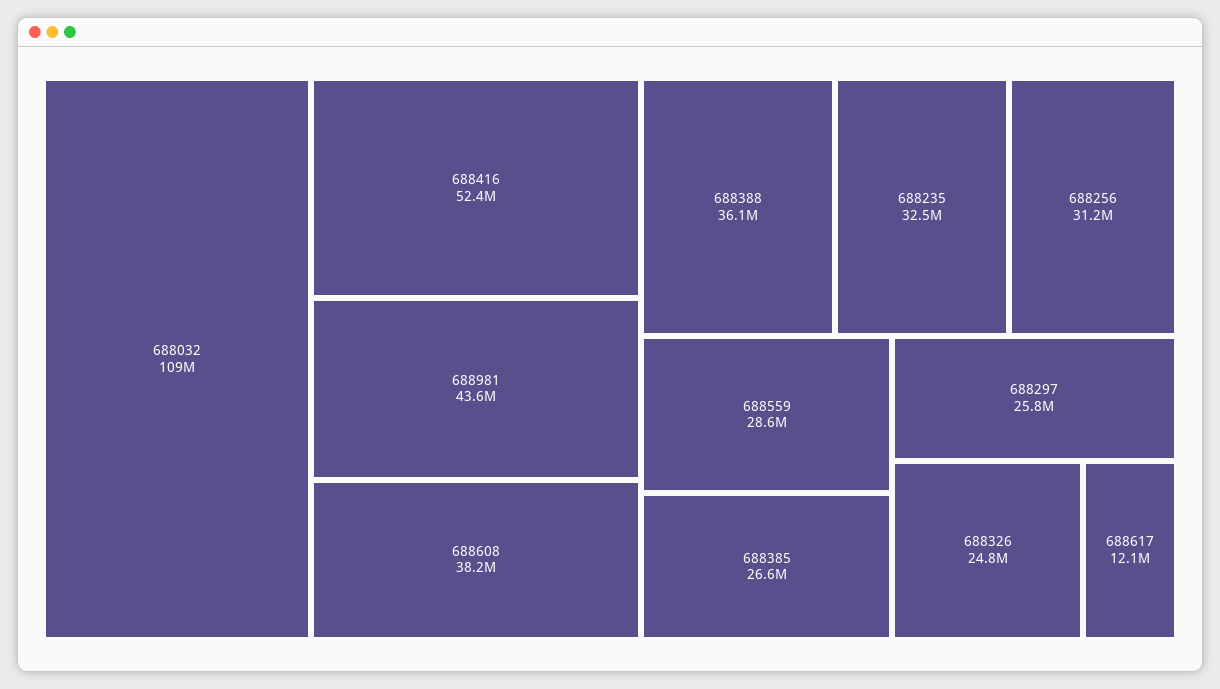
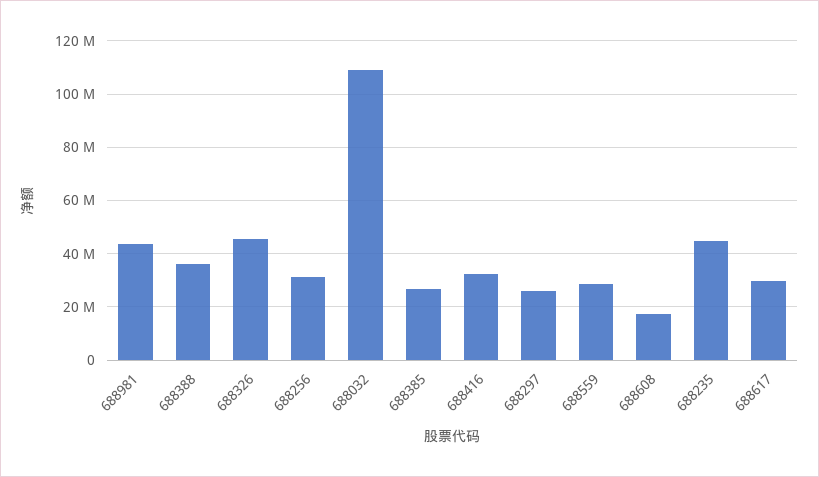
688416: 52400000 -> 32500000
688608: 38200000 -> 17500000
688235: 32500000 -> 45000000
688326: 24800000 -> 45000000
688617: 12100000 -> 30000000

